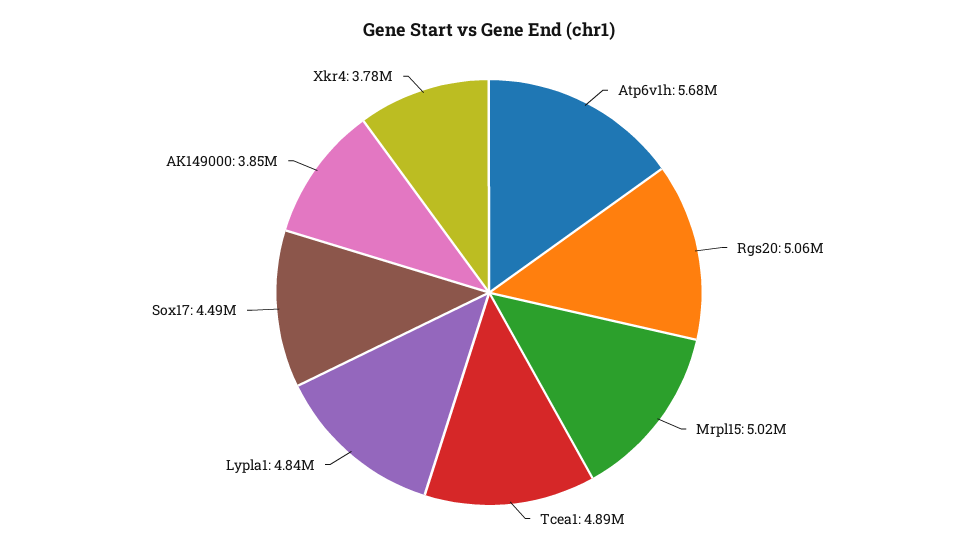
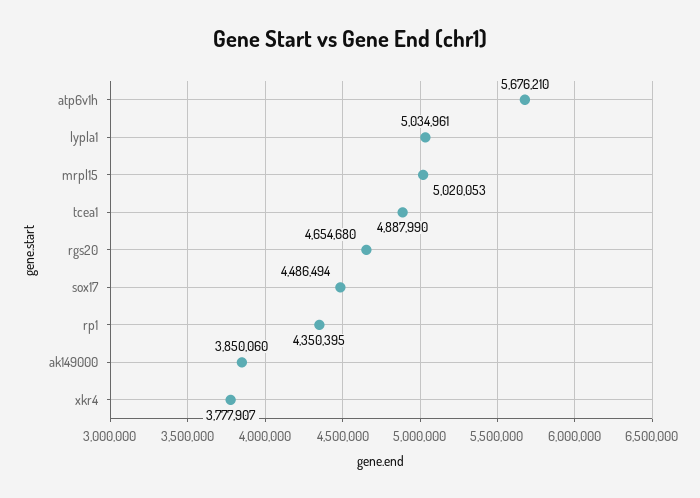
Rgs20: 5060000 -> 4654680
Lypla1: 4840000 -> 5034961
rp1: none -> 4350395

